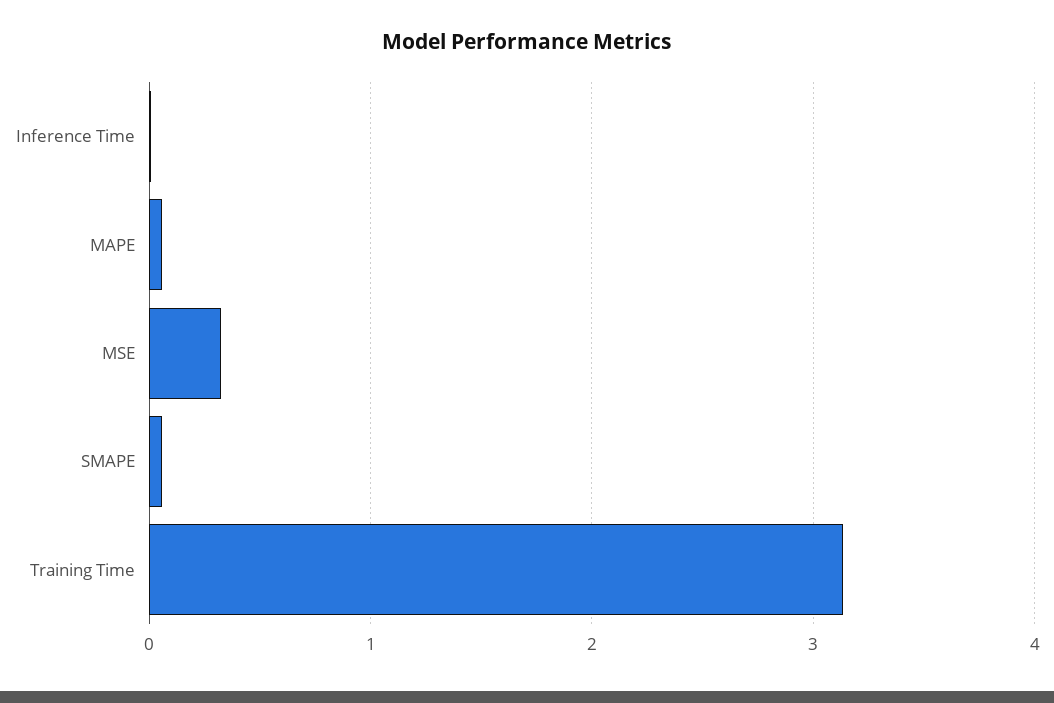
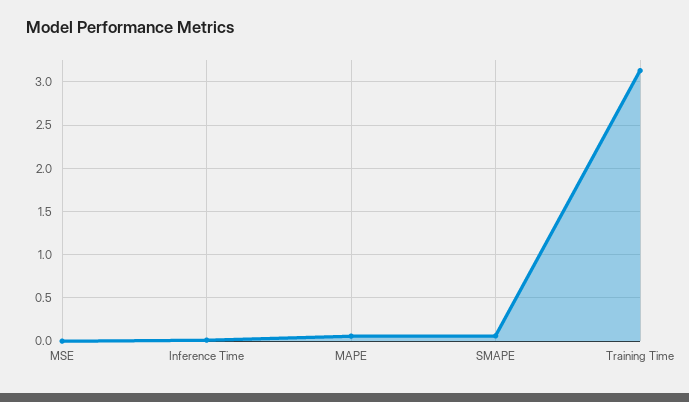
MSE: 0.3 -> 0

